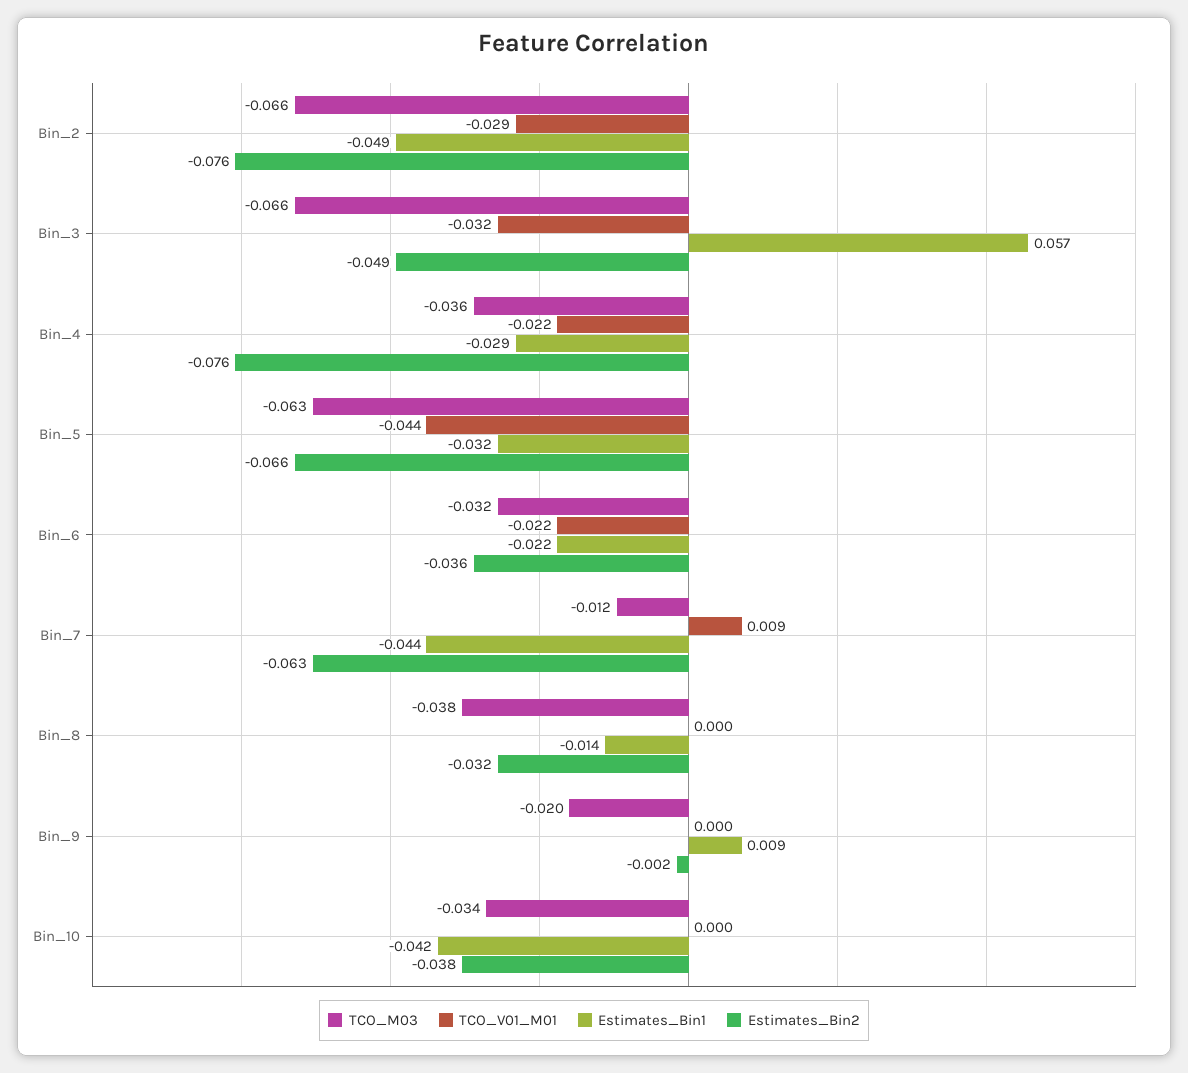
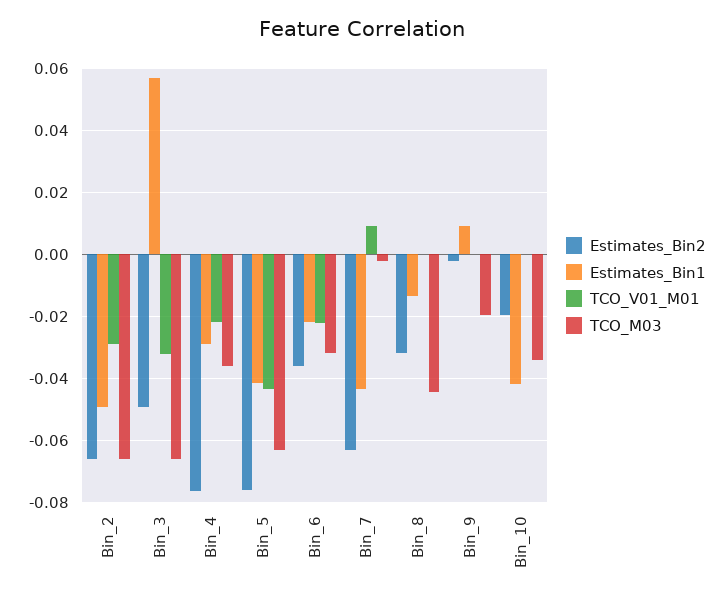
Estimates_Bin2, Bin_2: -0.076 -> -0.066
Estimates_Bin1, Bin_5: -0.032 -> -0.042
Estimates_Bin2, Bin_5: -0.066 -> -0.076
TCO_M03, Bin_7: -0.012 -> -0.002
TCO_M03, Bin_8: -0.038 -> -0.044
Estimates_Bin2, Bin_10: -0.038 -> -0.02

